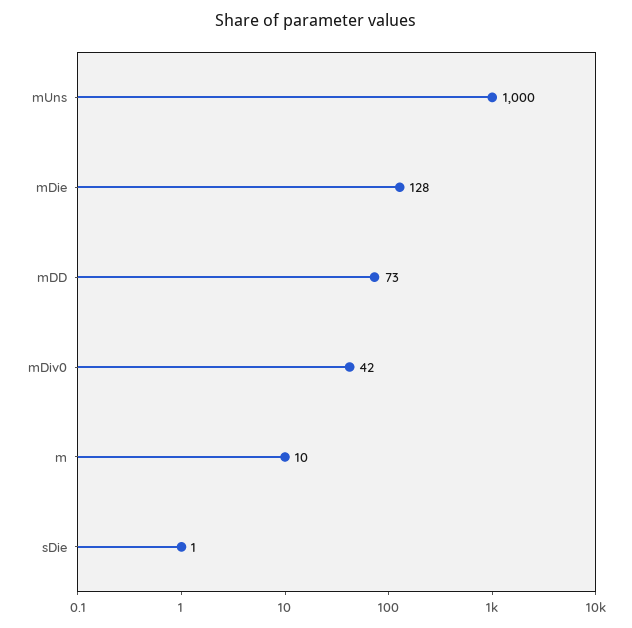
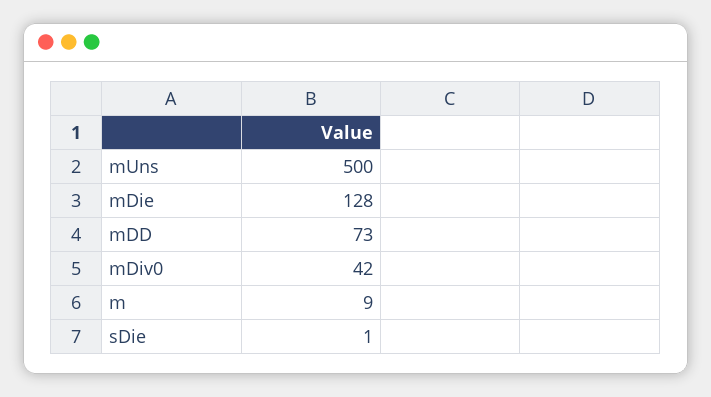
mUns: 1000 -> 500
m: 10 -> 9

